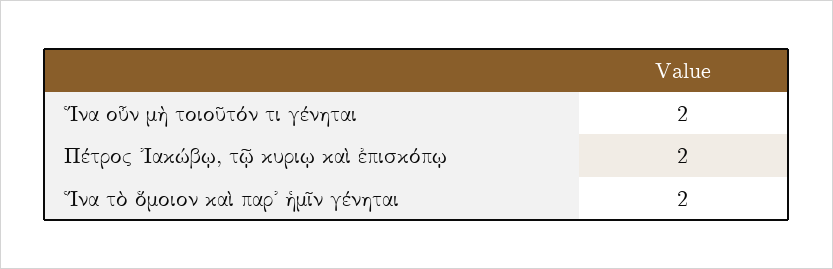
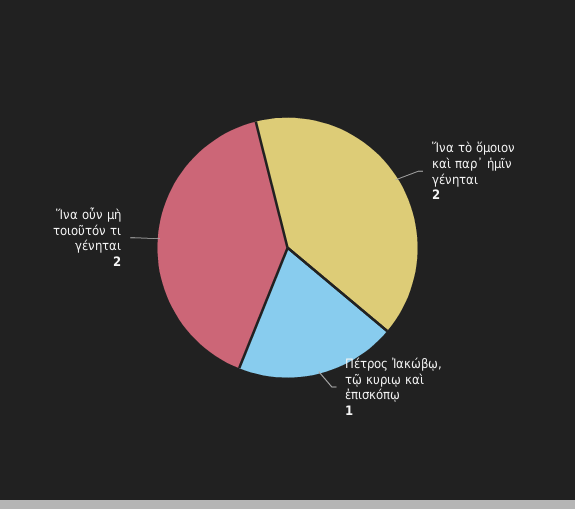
Πέτρος Ἰακώβῳ, τῷ κυριῳ καὶ ἐπισκόπῳ: 2 -> 1

